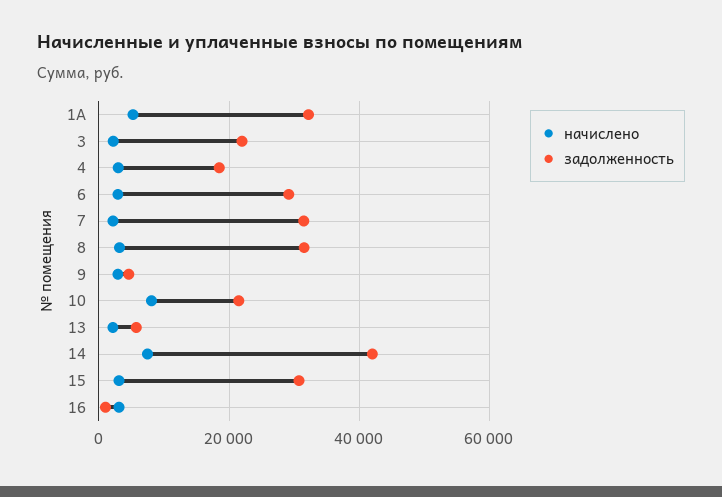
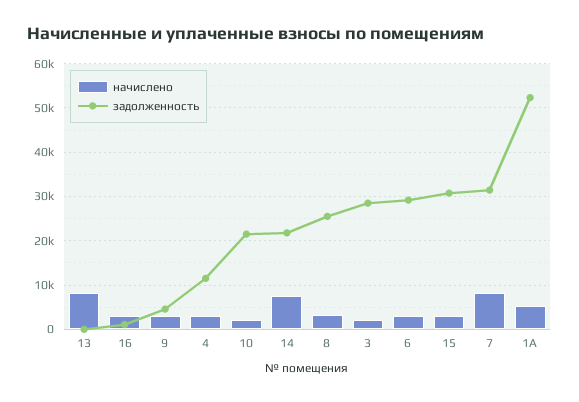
задолженность, 1А: 32000 -> 52000
задолженность, 3: 22000 -> 28000
задолженность, 4: 18000 -> 12000
начислено, 7: 2000 -> 8000
задолженность, 8: 32000 -> 26000
начислено, 10: 8000 -> 2000
начислено, 13: 2000 -> 8000
задолженность, 13: 6000 -> 0
задолженность, 14: 42000 -> 22000

